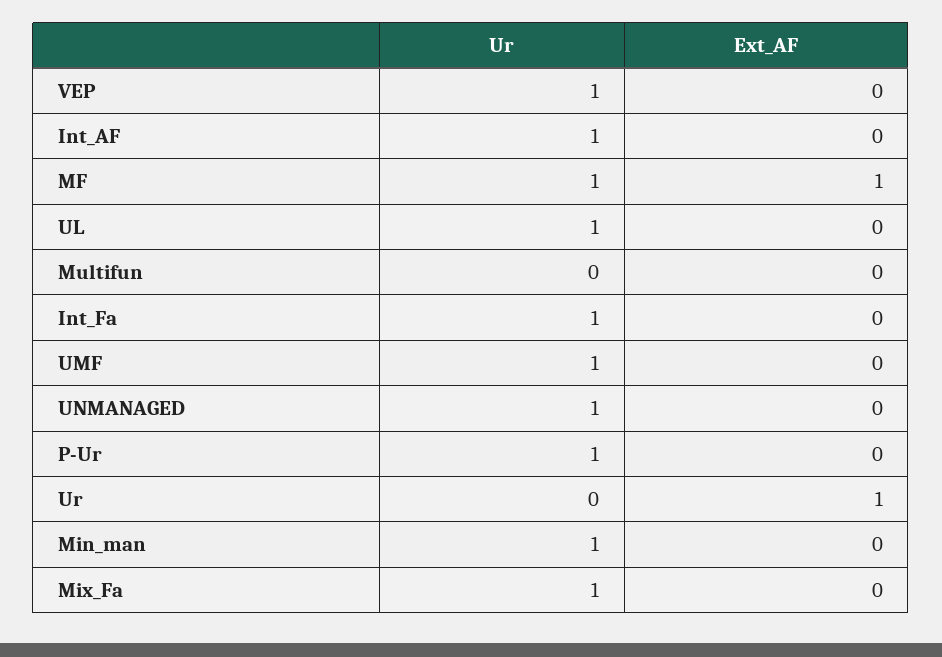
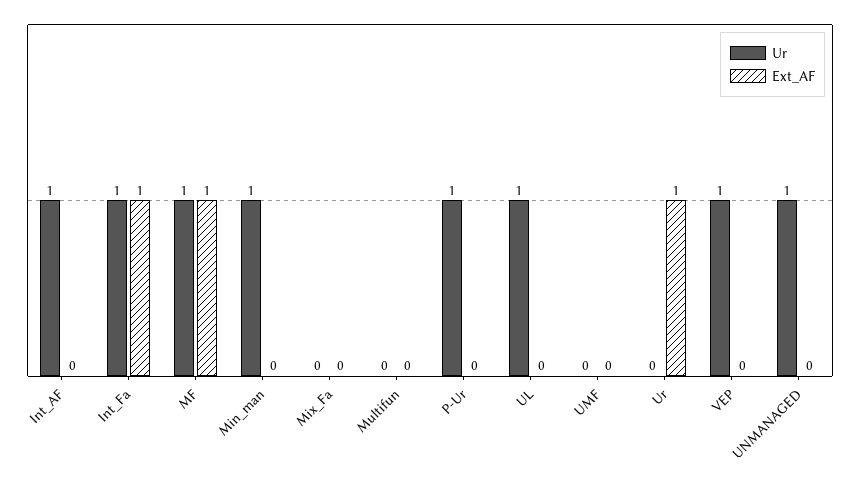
Ext_AF, Int_Fa: 0 -> 1
Ur, UMF: 1 -> 0
Ur, Mix_Fa: 1 -> 0

